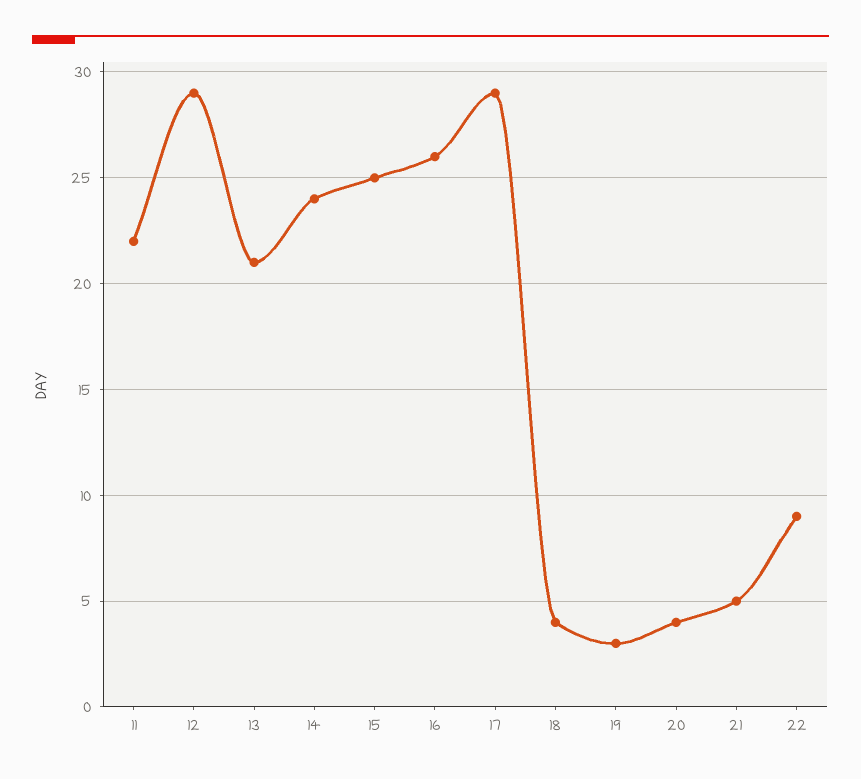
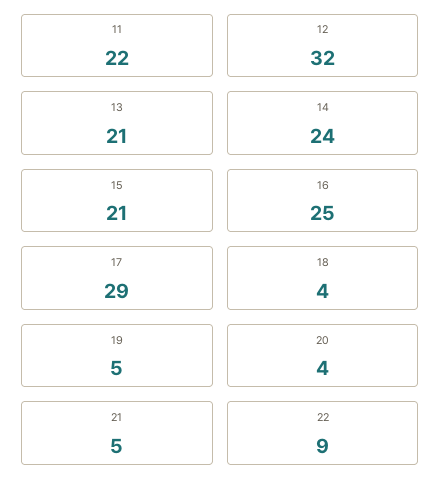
12: 29 -> 32
15: 25 -> 21
16: 26 -> 25
19: 3 -> 5

